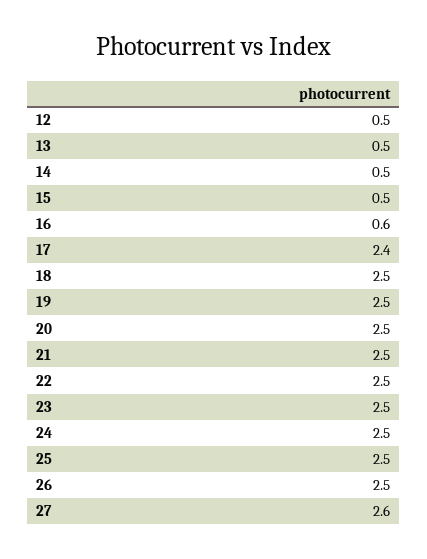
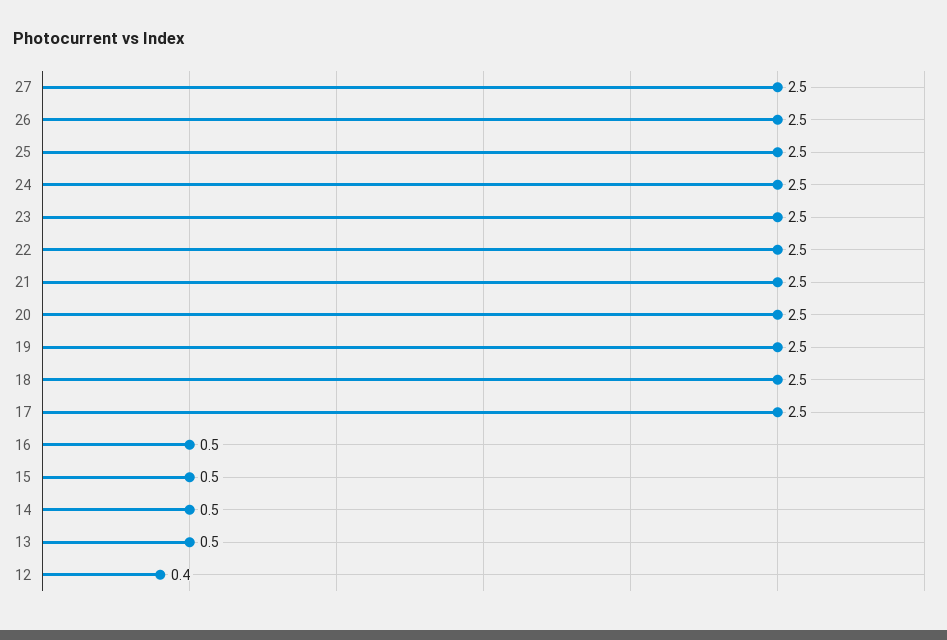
12: 0.5 -> 0.4
16: 0.6 -> 0.5
17: 2.4 -> 2.5
27: 2.6 -> 2.5

